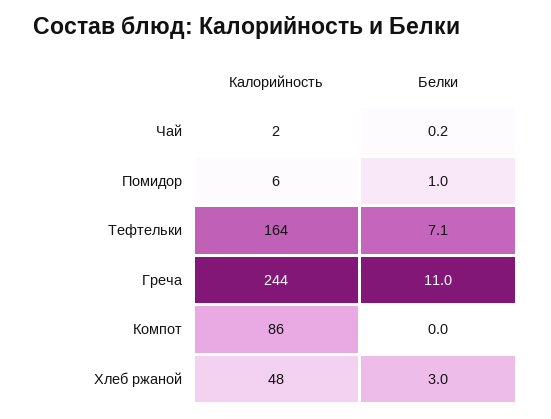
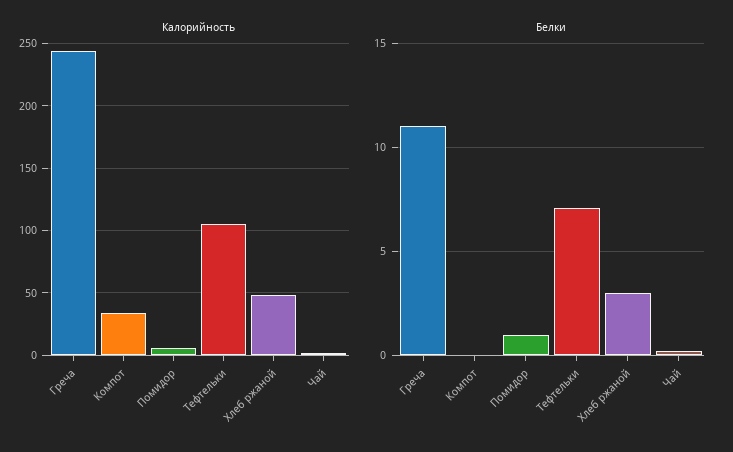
Калорийность, Тефтельки: 164 -> 105
Калорийность, Компот: 86 -> 35

